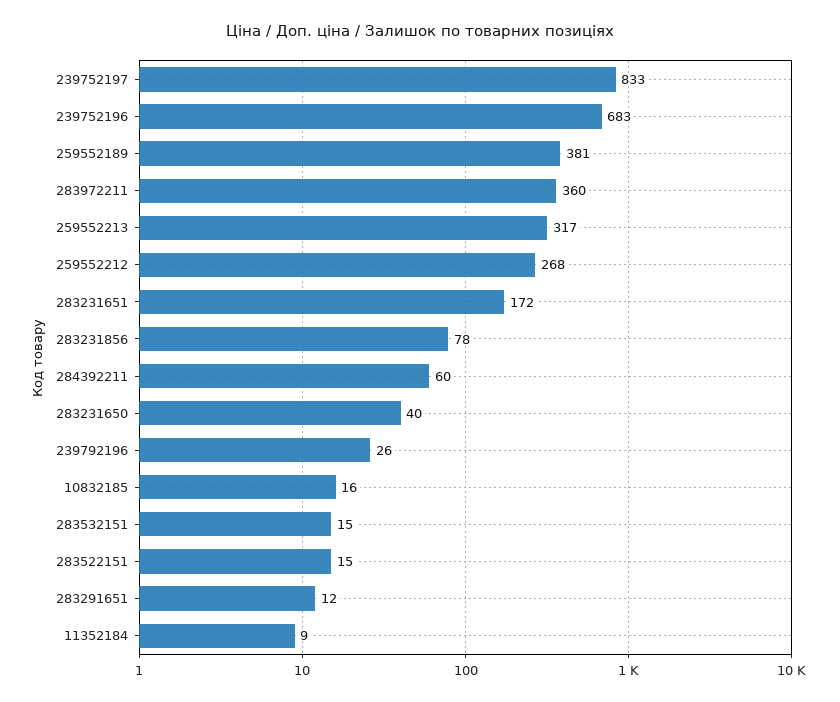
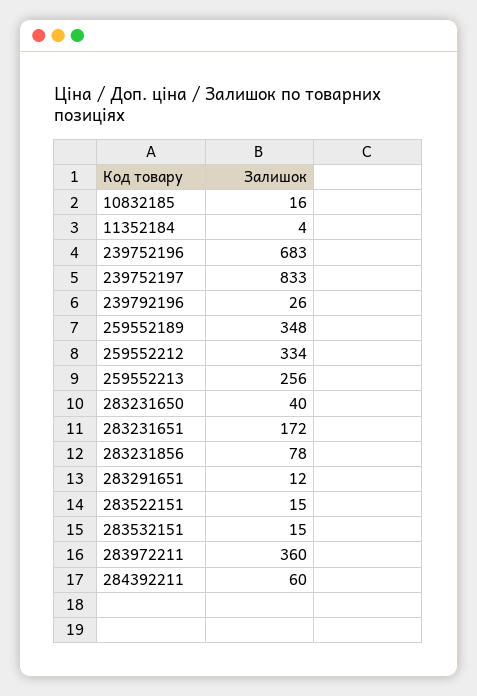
259552189: 381 -> 348
259552213: 317 -> 256
259552212: 268 -> 334
11352184: 9 -> 4

